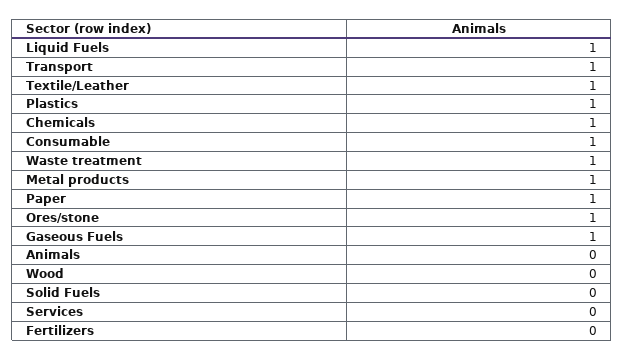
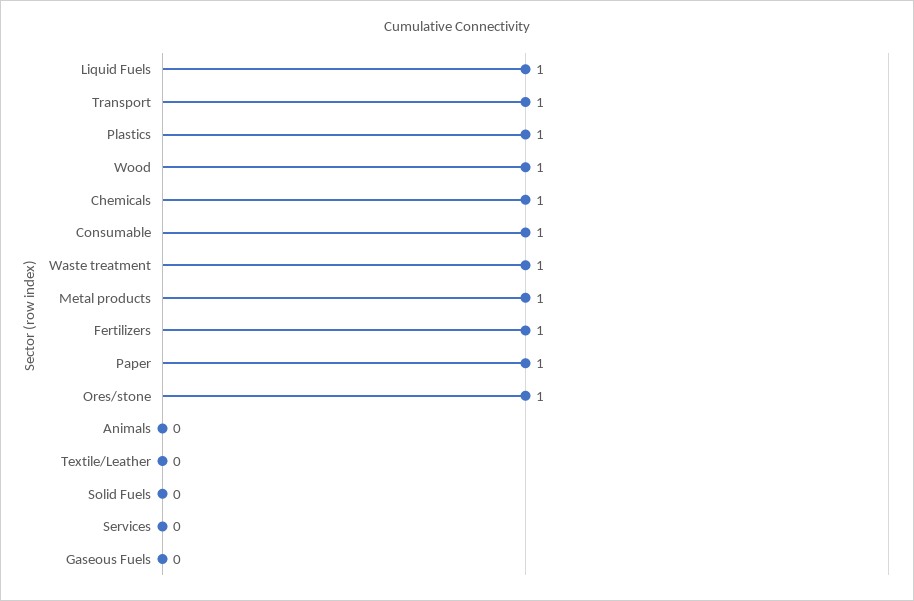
Textile/Leather: 1 -> 0
Gaseous Fuels: 1 -> 0
Wood: 0 -> 1
Fertilizers: 0 -> 1

